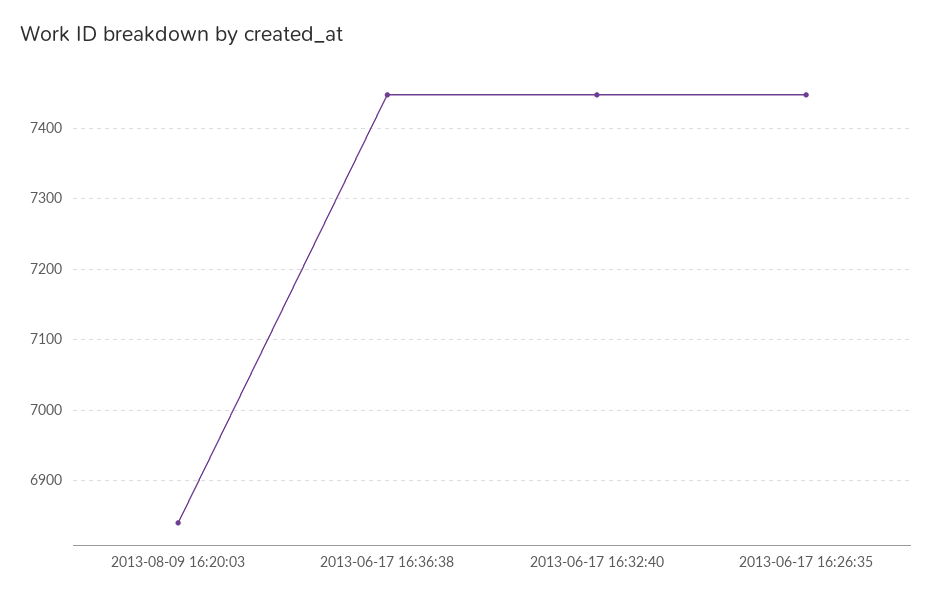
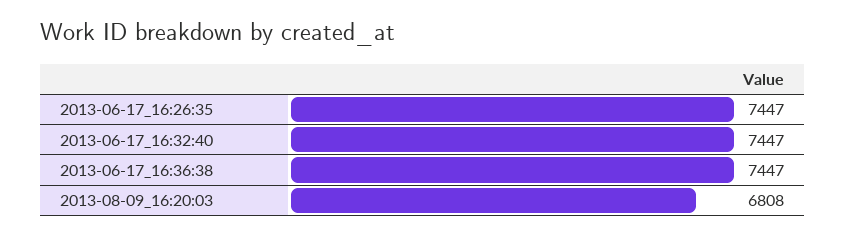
2013-08-09 16:20:03: 6840 -> 6808

